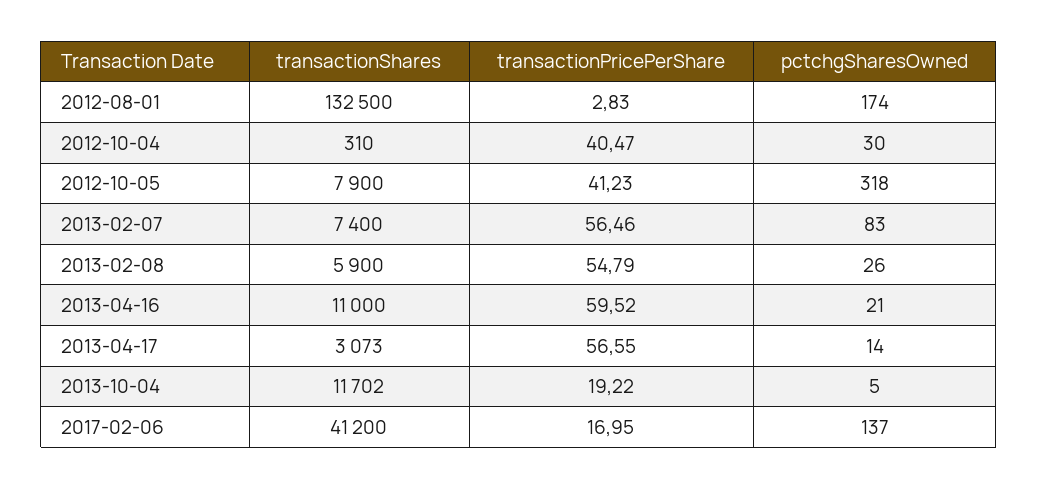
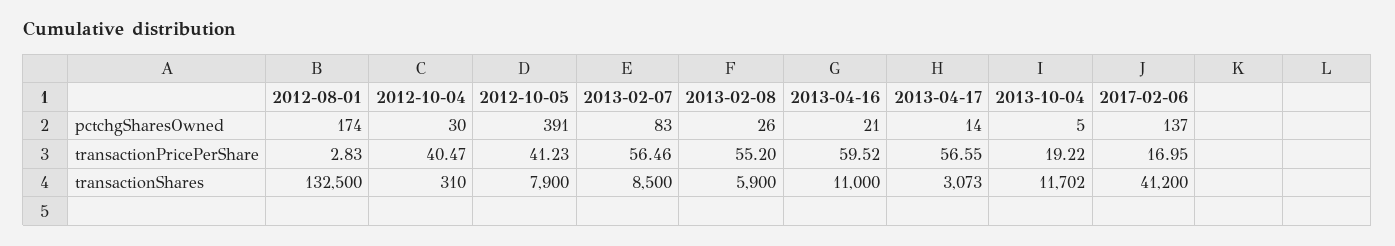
pctchgSharesOwned, 2012-10-05: 318 -> 391
transactionShares, 2013-02-07: 7400 -> 8500
transactionPricePerShare, 2013-02-08: 54.79 -> 55.2

